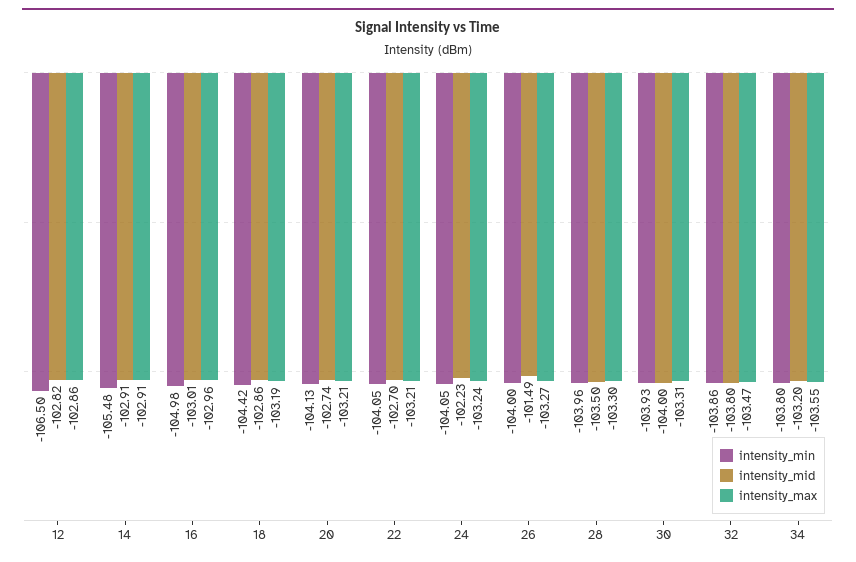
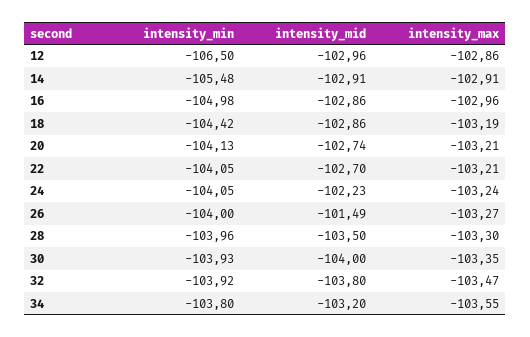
intensity_mid, 12: -102.82 -> -102.96
intensity_mid, 16: -103.01 -> -102.86
intensity_max, 30: -103.31 -> -103.35
intensity_min, 32: -103.86 -> -103.92

